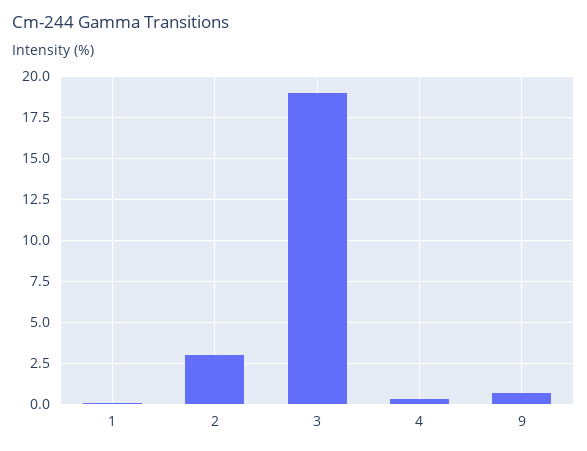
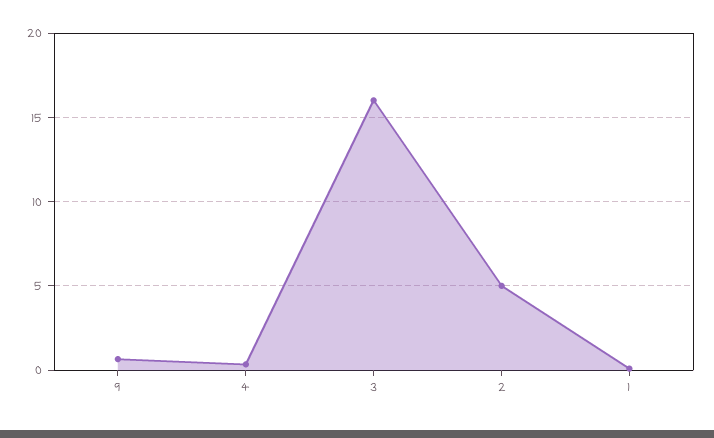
2: 3 -> 5
3: 19 -> 16

